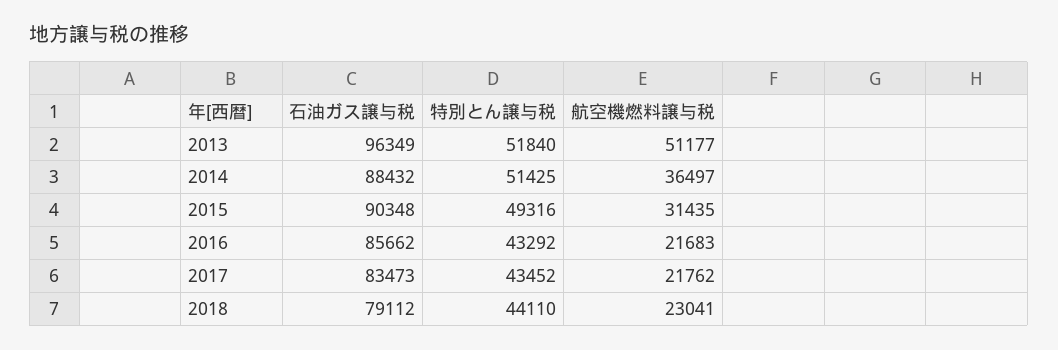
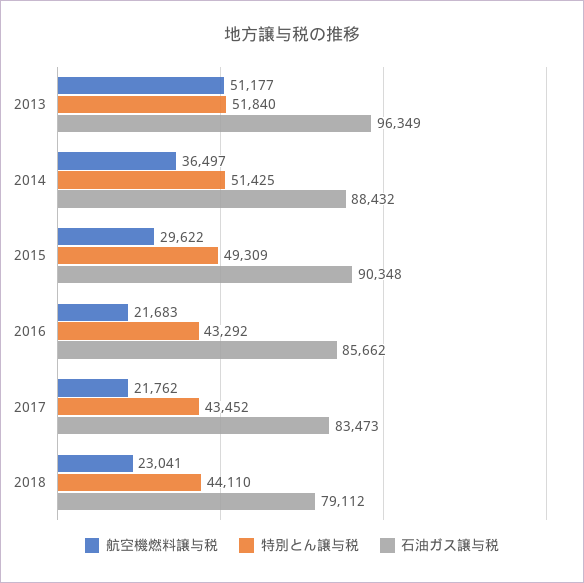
特別とん譲与税, 2015: 49316 -> 49309
航空機燃料譲与税, 2015: 31435 -> 29622

